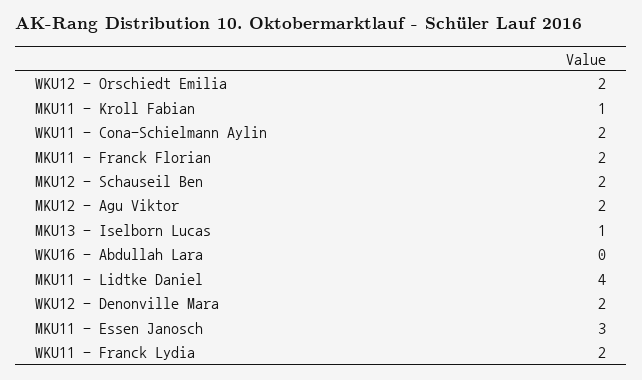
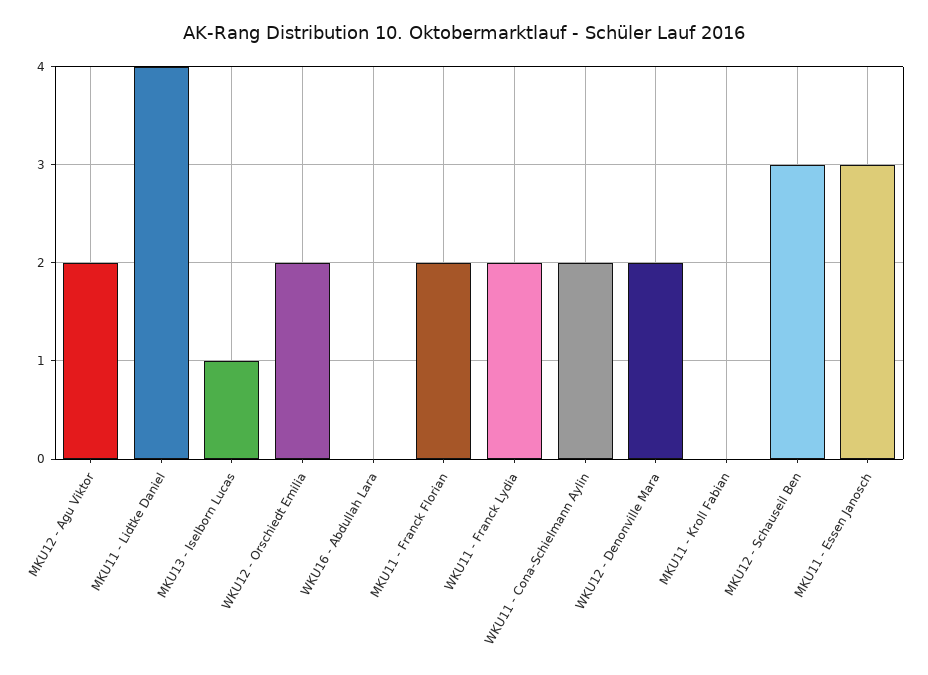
MKU11 - Kroll Fabian: 1 -> 0
MKU12 - Schauseil Ben: 2 -> 3

